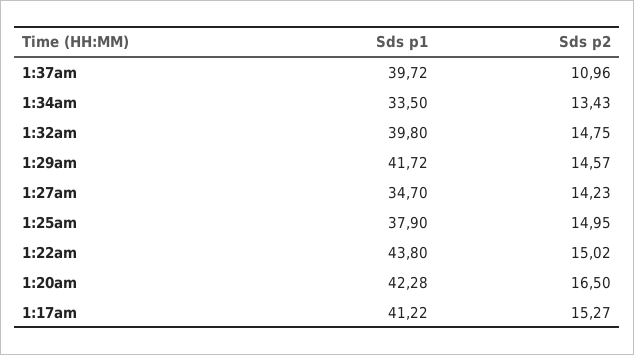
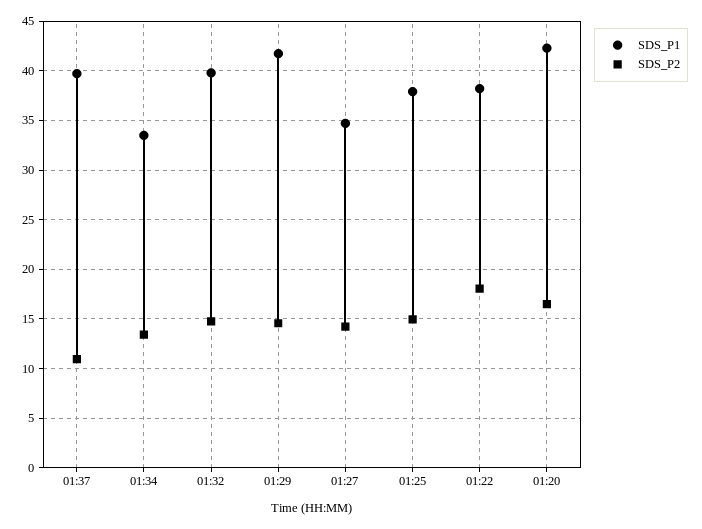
Sds p1, 1:22am: 43.8 -> 38
Sds p2, 1:22am: 15.02 -> 18
Sds p1, 1:17am: 41.22 -> none
Sds p2, 1:17am: 15.27 -> none

